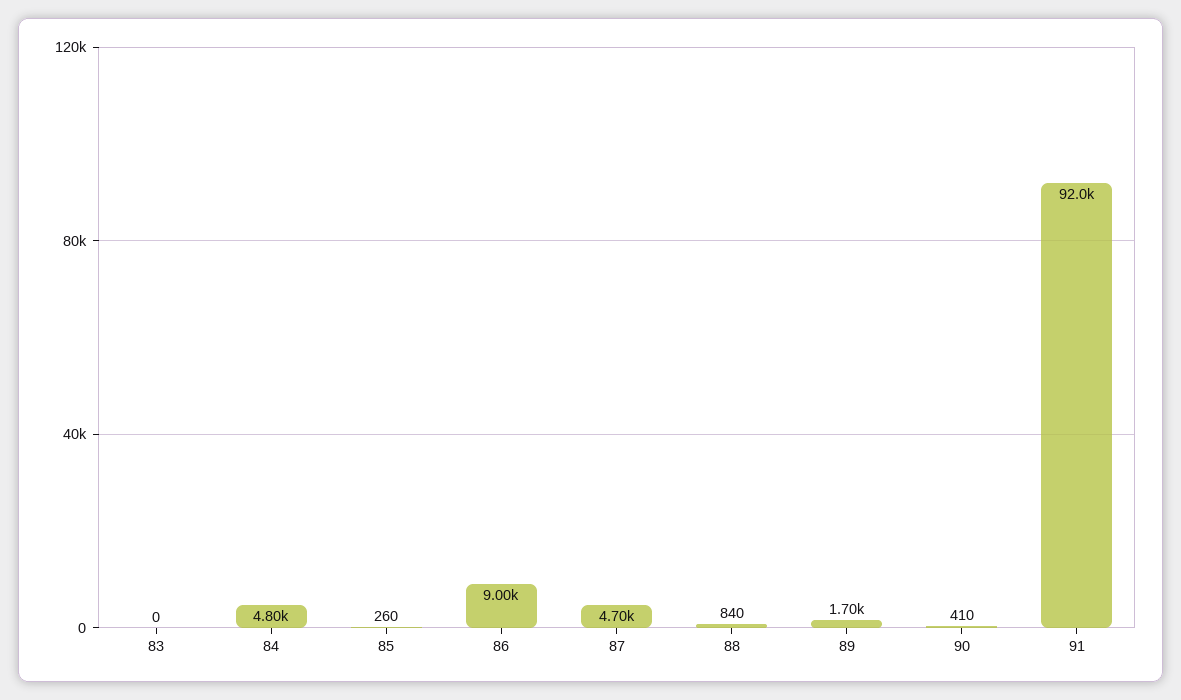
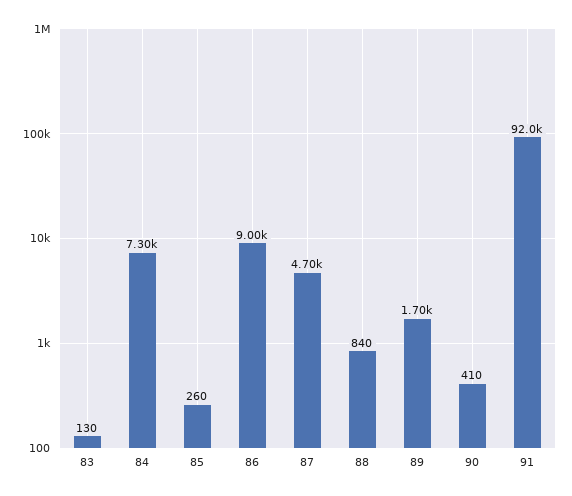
83: 0 -> 130
84: 4800 -> 7300

